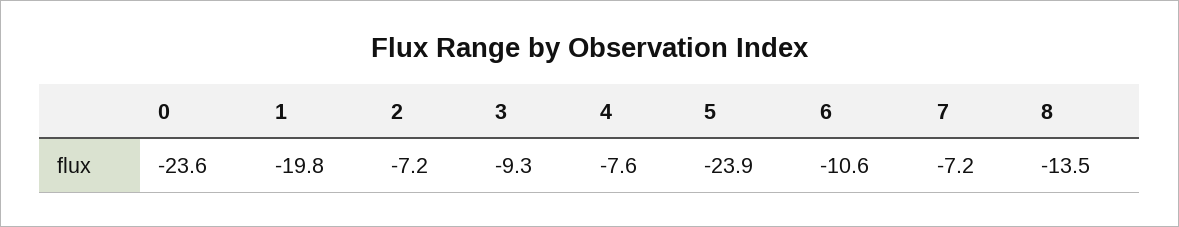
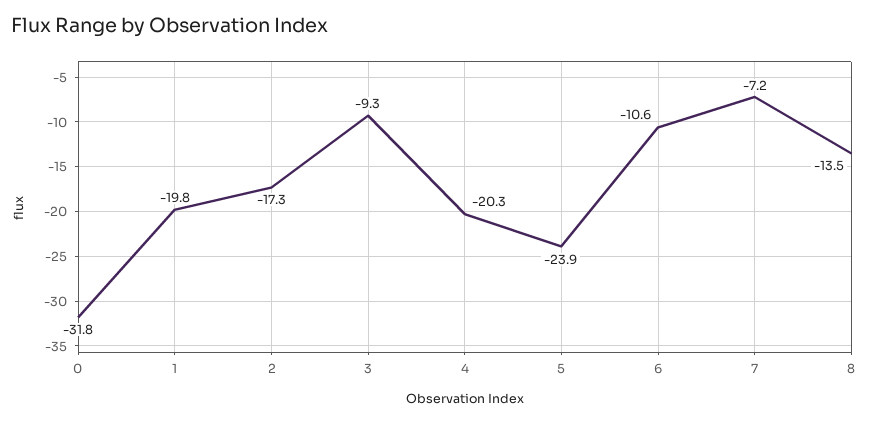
0: -23.6 -> -31.8
2: -7.2 -> -17.3
4: -7.6 -> -20.3

